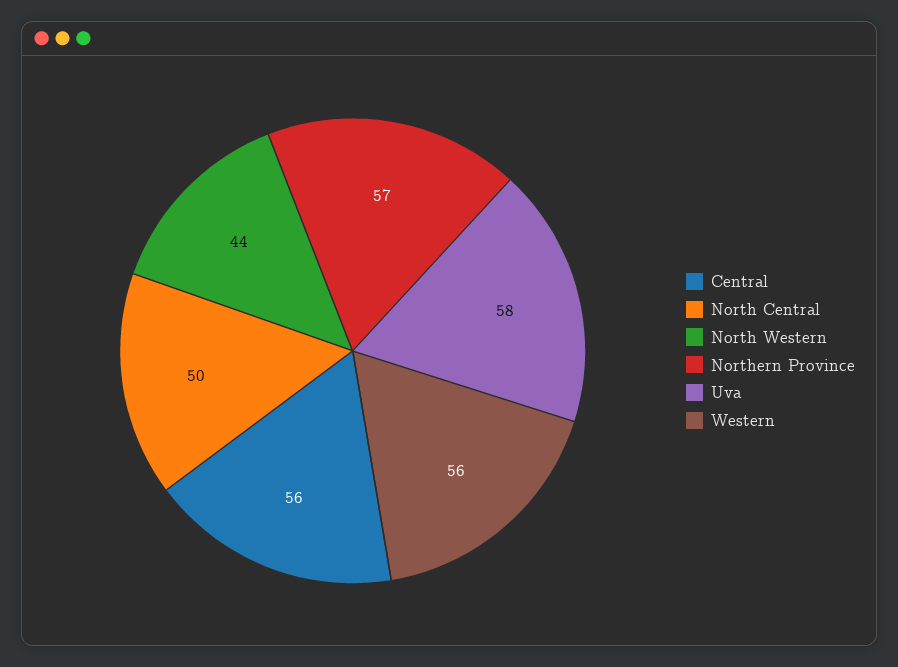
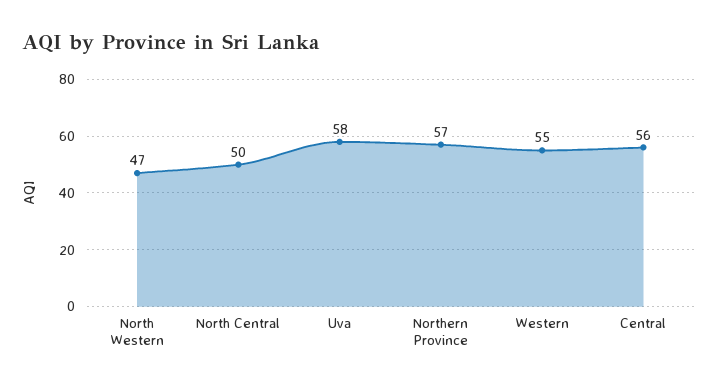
North Western: 44 -> 47
Western: 56 -> 55

